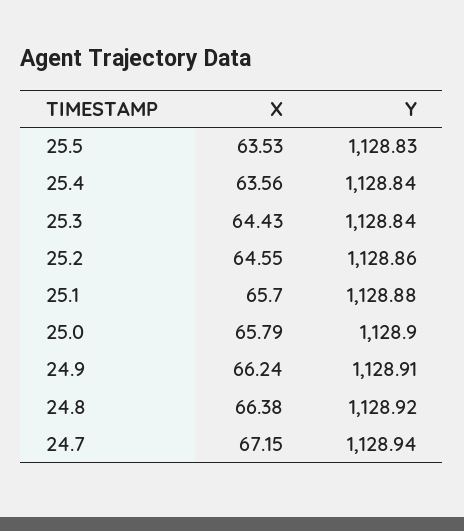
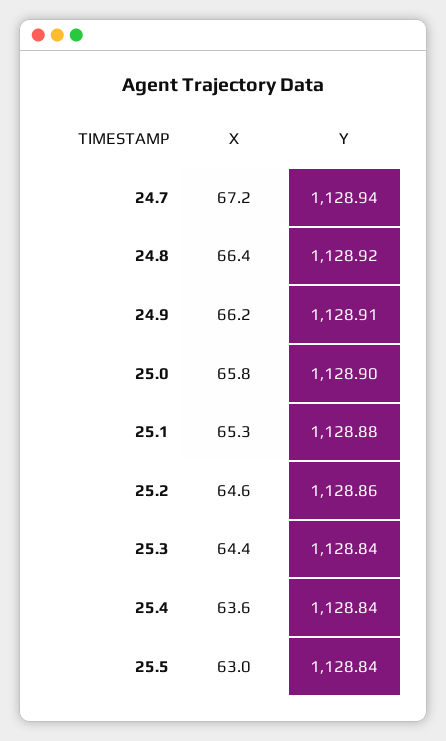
X, 25.5: 63.53 -> 63
Y, 25.5: 1128.83 -> 1128.84
X, 25.1: 65.7 -> 65.3

